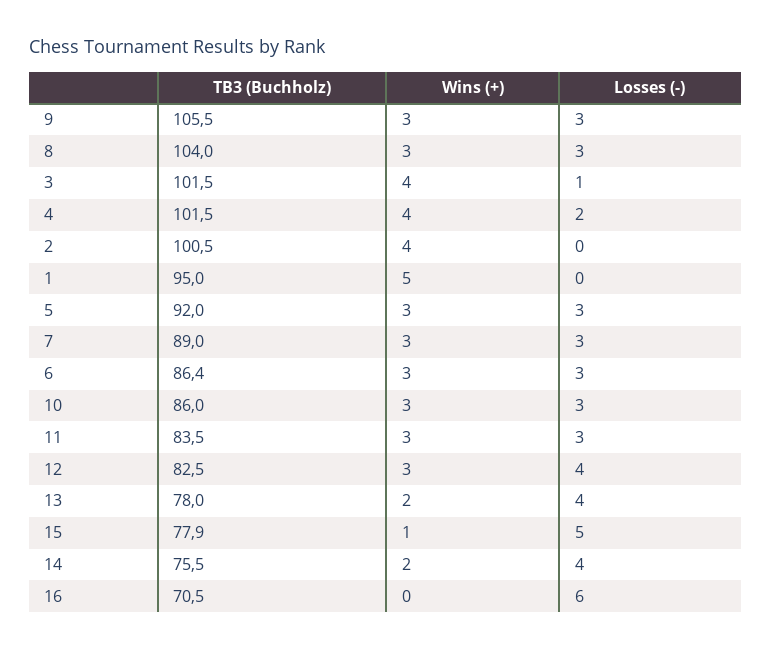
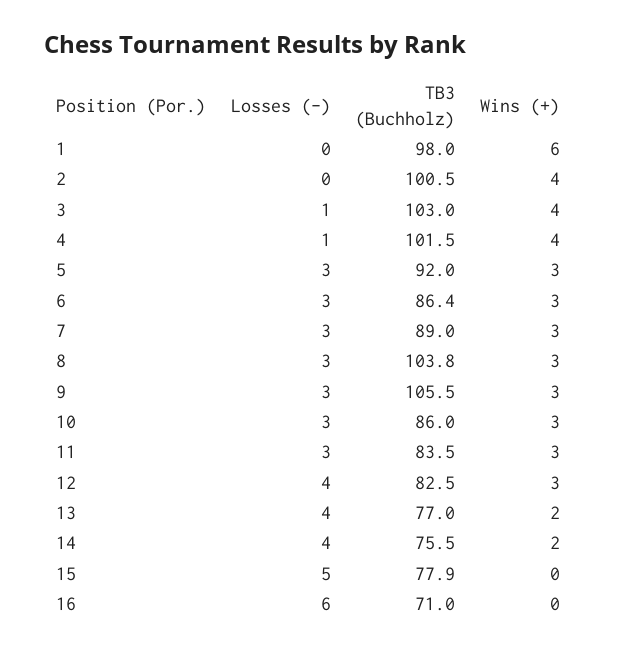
TB3 (Buchholz), 8: 104 -> 103.8
TB3 (Buchholz), 3: 101.5 -> 103
Losses (-), 4: 2 -> 1
TB3 (Buchholz), 1: 95 -> 98
Wins (+), 1: 5 -> 6
TB3 (Buchholz), 13: 78 -> 77
Wins (+), 15: 1 -> 0
TB3 (Buchholz), 16: 70.5 -> 71

